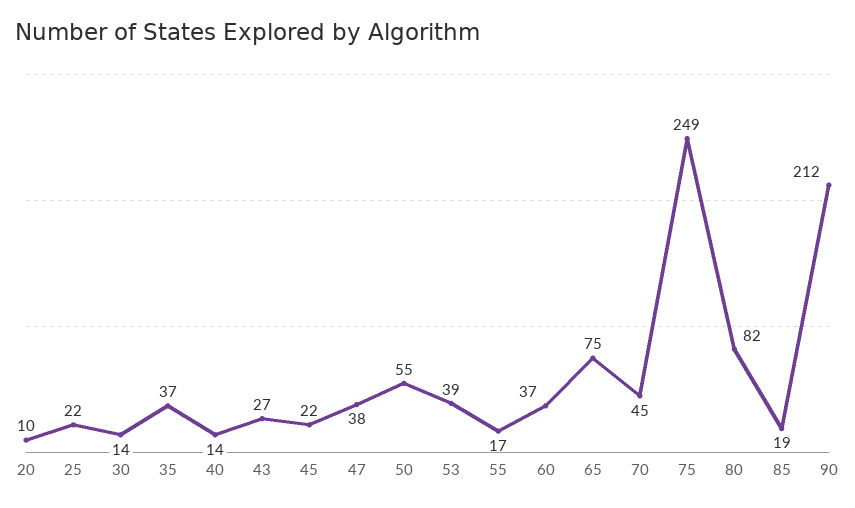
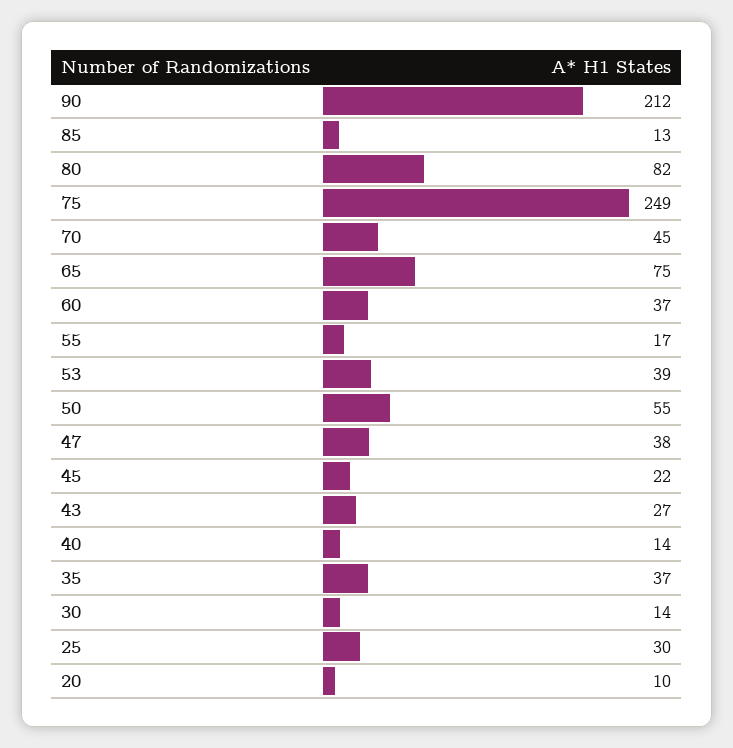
25: 22 -> 30
85: 19 -> 13

